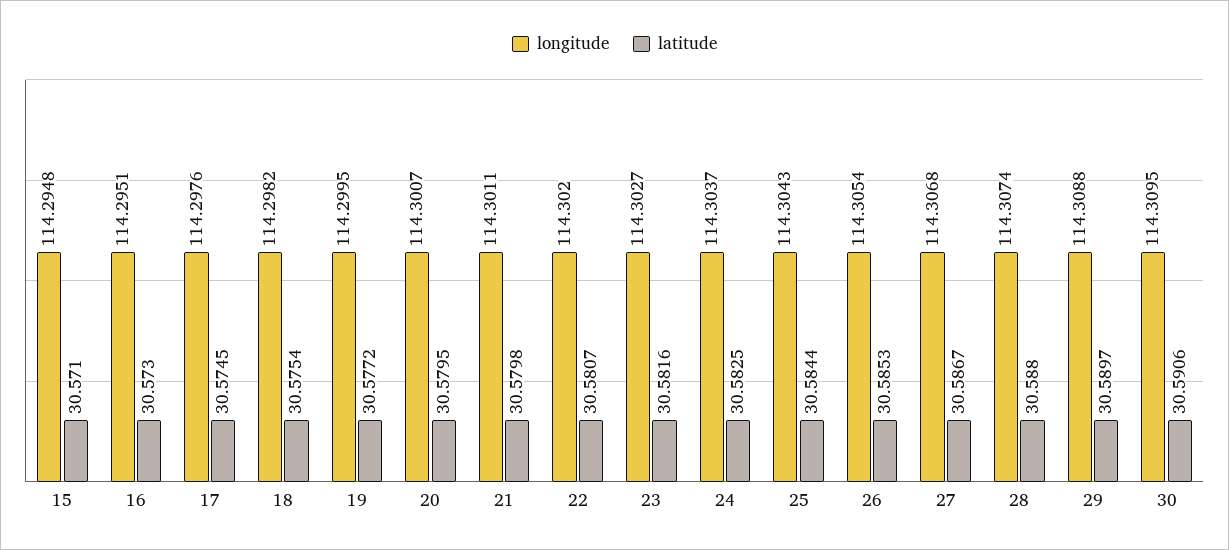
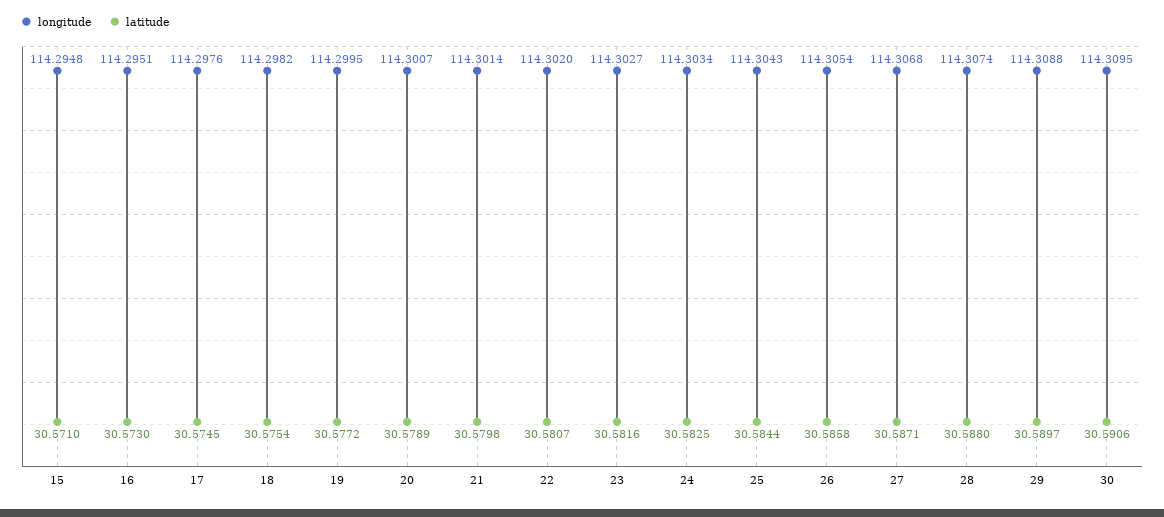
latitude, 20: 30.5795 -> 30.5789
longitude, 21: 114.3011 -> 114.3014
longitude, 24: 114.3037 -> 114.3034
latitude, 26: 30.5853 -> 30.5858
latitude, 27: 30.5867 -> 30.5871

